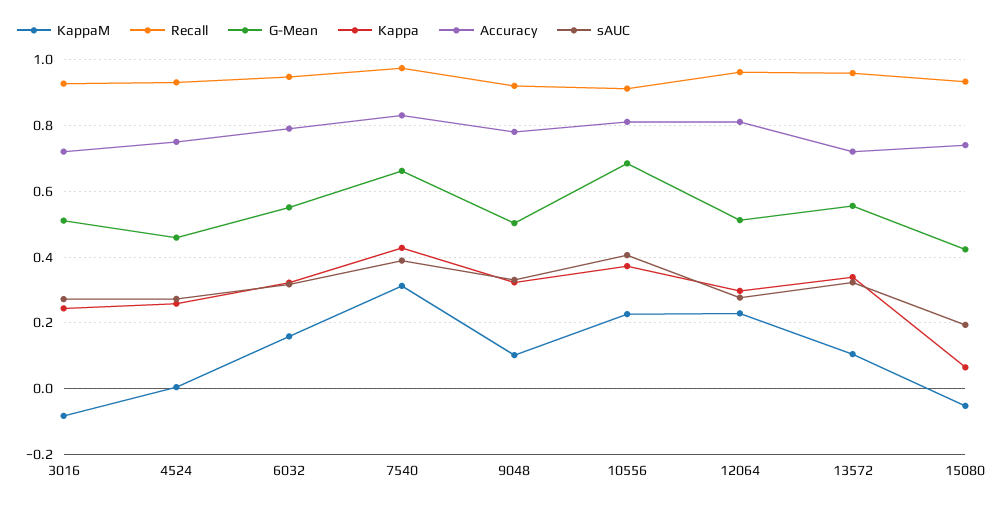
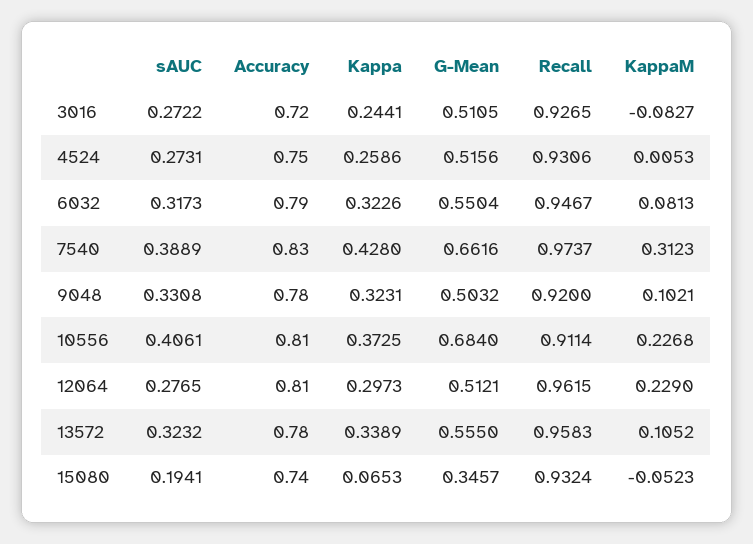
G-Mean, 4524: 0.46 -> 0.5156
KappaM, 6032: 0.16 -> 0.0813
Accuracy, 13572: 0.72 -> 0.78
G-Mean, 15080: 0.42 -> 0.3457

